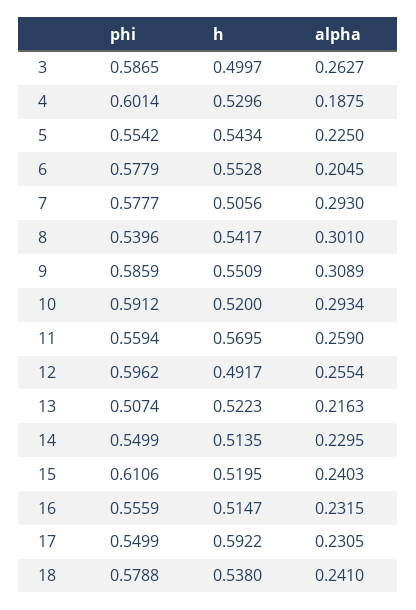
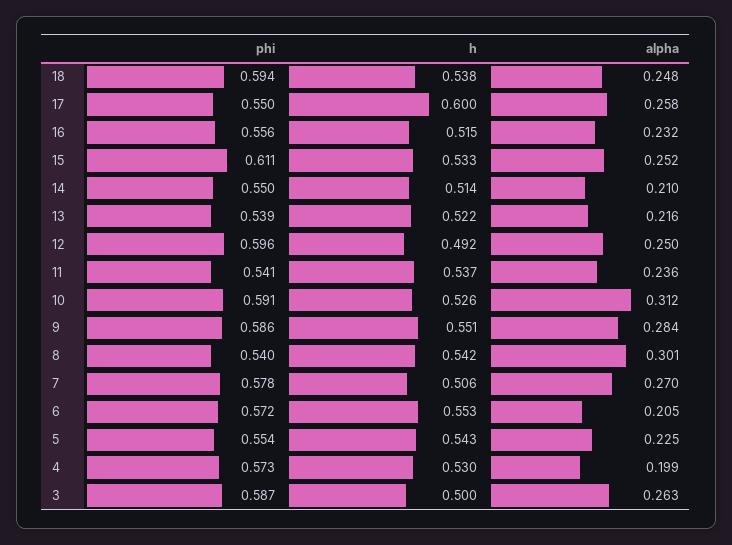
phi, 4: 0.6014 -> 0.573
alpha, 4: 0.1875 -> 0.199
phi, 6: 0.5779 -> 0.572
alpha, 7: 0.293 -> 0.27
alpha, 9: 0.3089 -> 0.284
h, 10: 0.52 -> 0.526
alpha, 10: 0.2934 -> 0.312
phi, 11: 0.5594 -> 0.541
h, 11: 0.5695 -> 0.537
alpha, 11: 0.259 -> 0.236
alpha, 12: 0.2554 -> 0.25
phi, 13: 0.5074 -> 0.539
alpha, 14: 0.2295 -> 0.21
h, 15: 0.5195 -> 0.533
alpha, 15: 0.2403 -> 0.252
h, 17: 0.5922 -> 0.6
alpha, 17: 0.2305 -> 0.258
phi, 18: 0.5788 -> 0.594
alpha, 18: 0.241 -> 0.248

